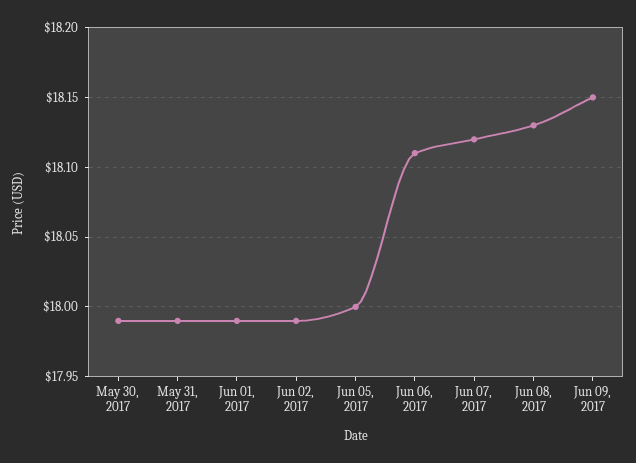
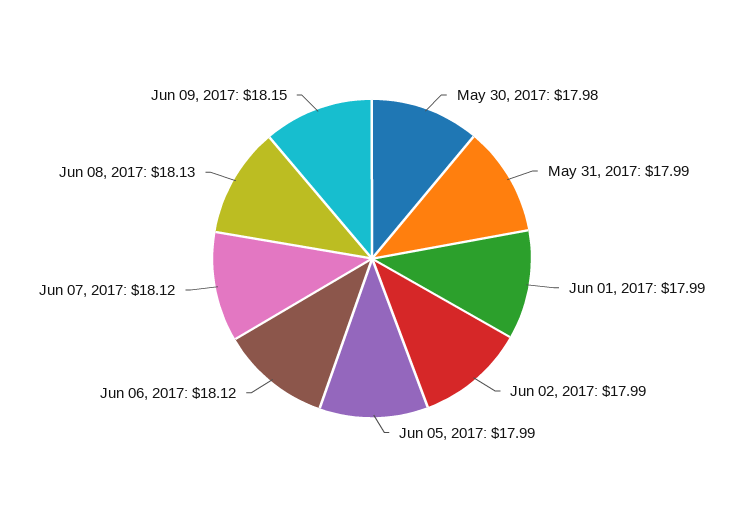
May 30, 2017: 17.99 -> 17.98
Jun 05, 2017: 18 -> 17.99
Jun 06, 2017: 18.11 -> 18.12

